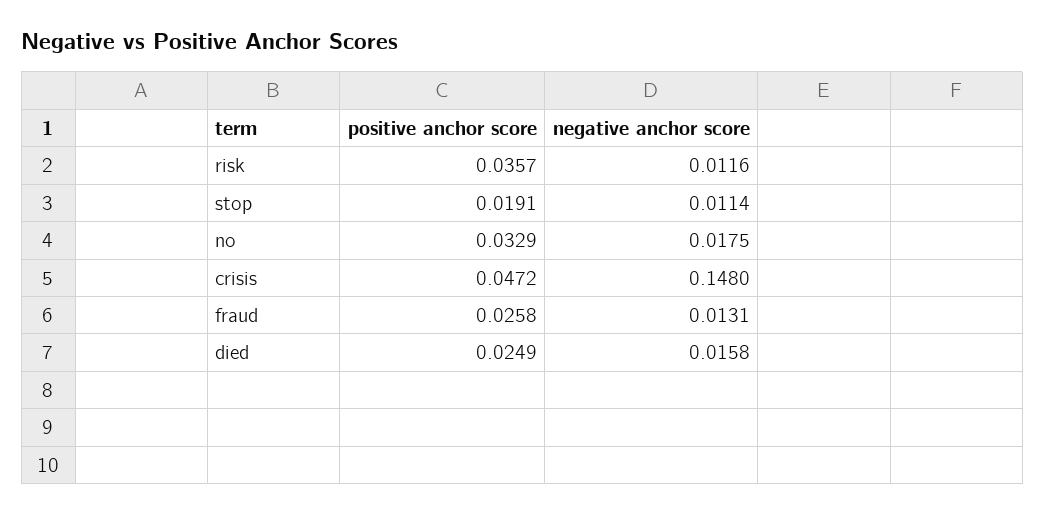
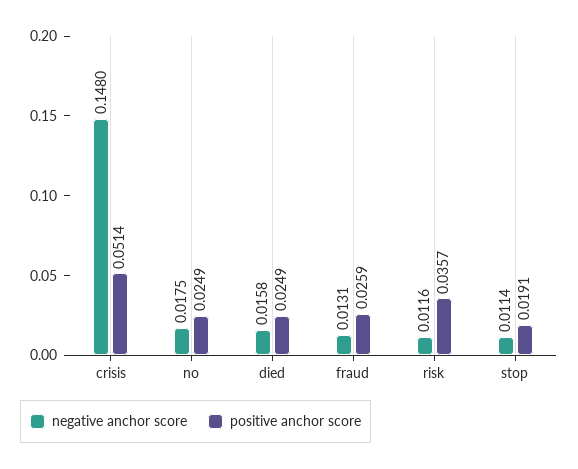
positive anchor score, no: 0.0329 -> 0.0249
positive anchor score, crisis: 0.0472 -> 0.0514
positive anchor score, fraud: 0.0258 -> 0.0259

